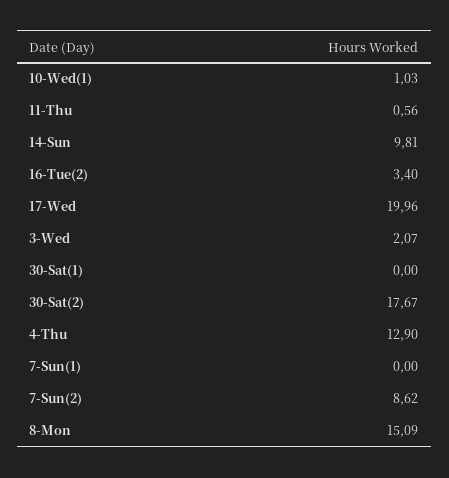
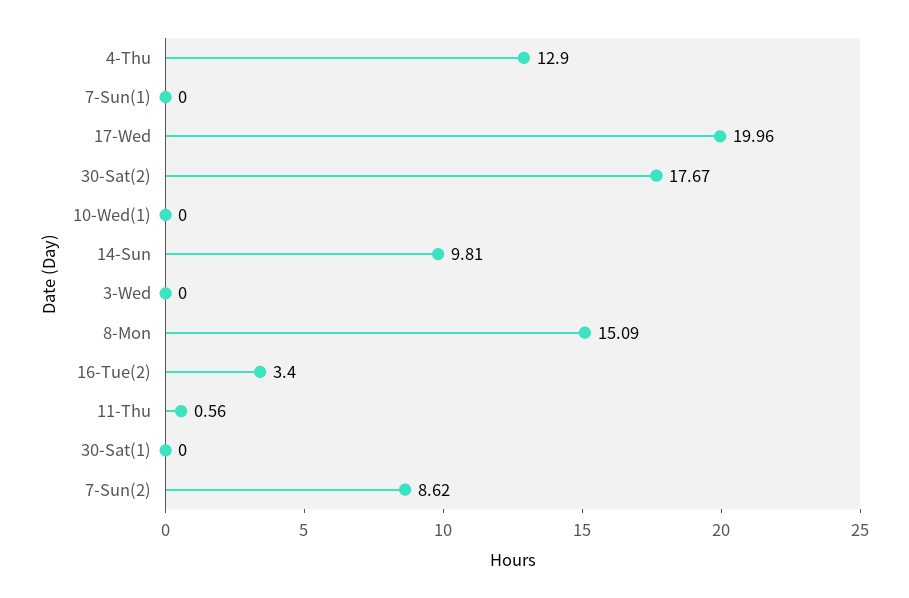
10-Wed(1): 1.03 -> 0
3-Wed: 2.07 -> 0

